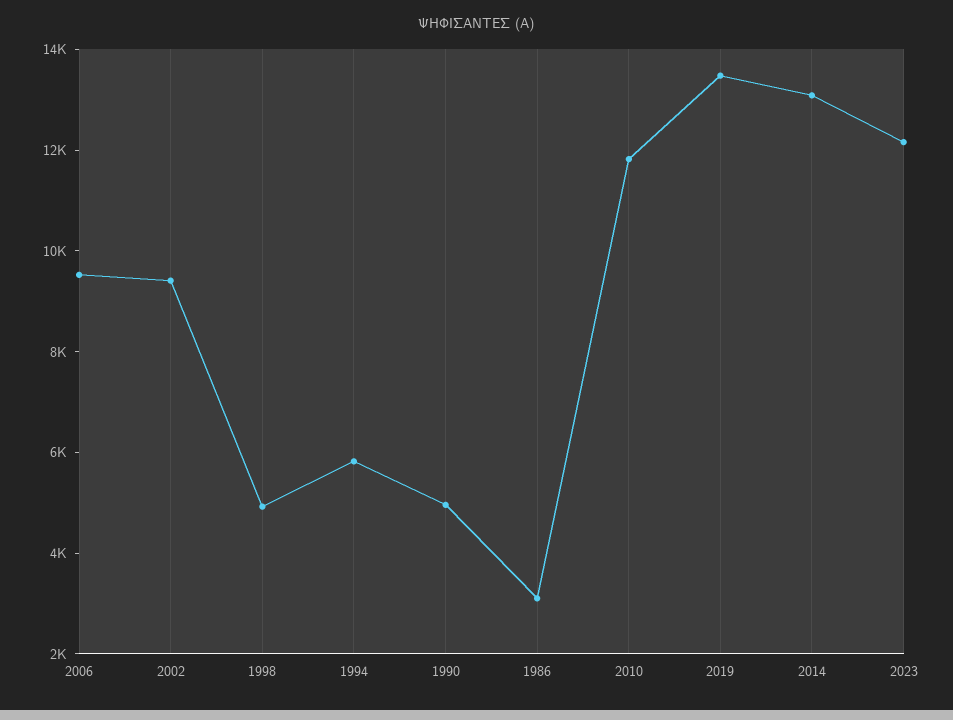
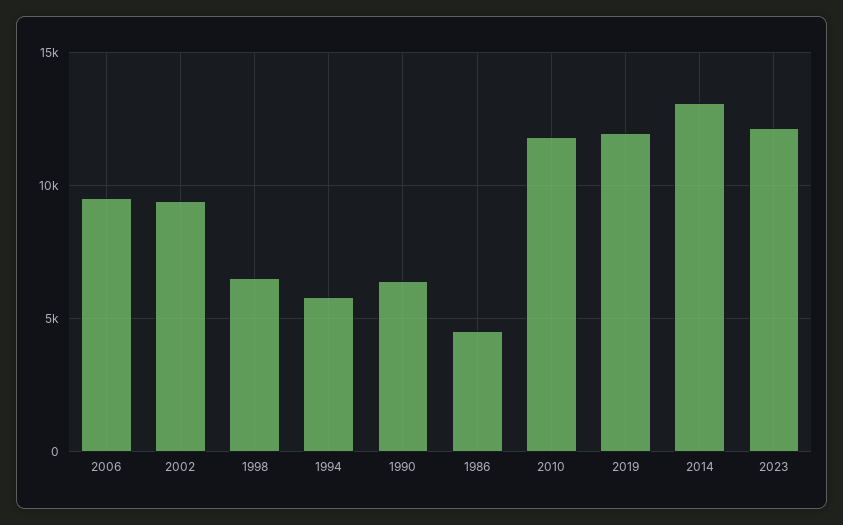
1998: 5000 -> 6500
1990: 5000 -> 6500
1986: 3000 -> 4500
2019: 13500 -> 12000

